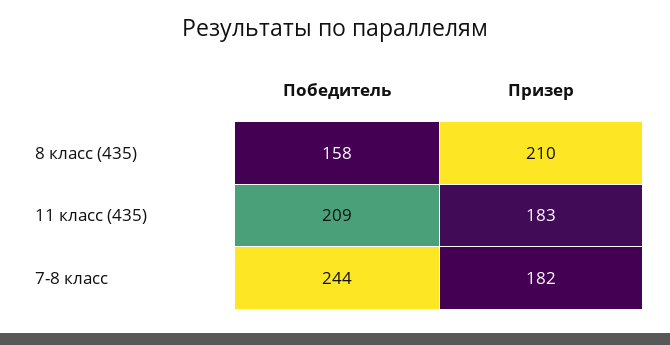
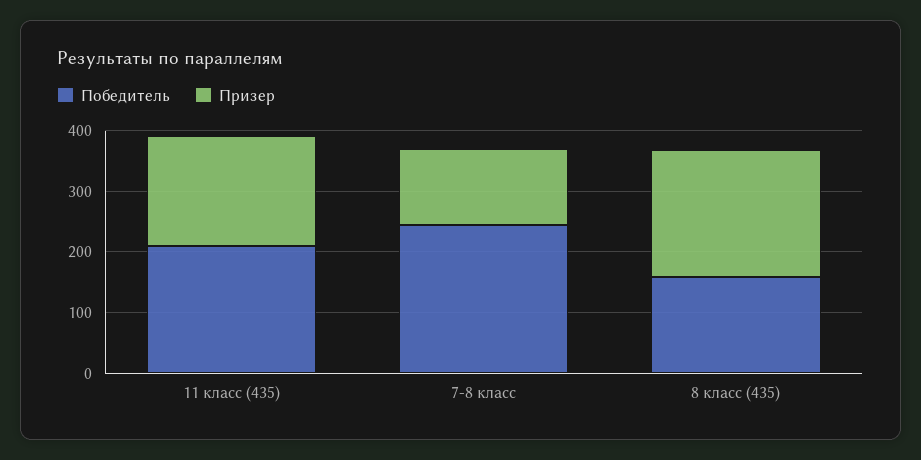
Призер, 7-8 класс: 182 -> 120

